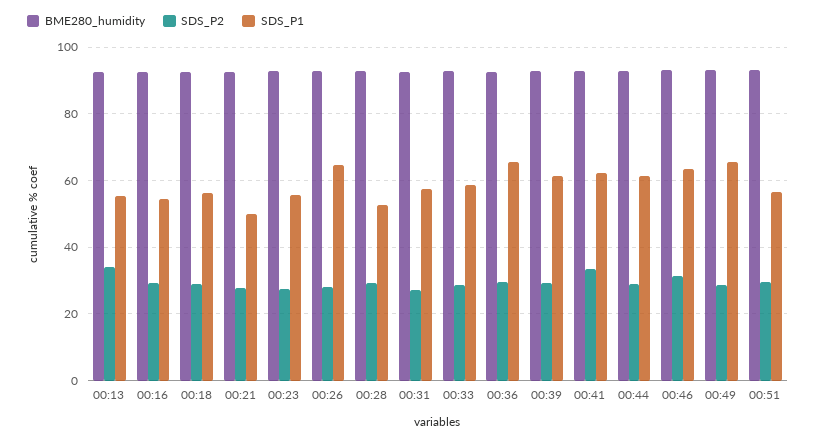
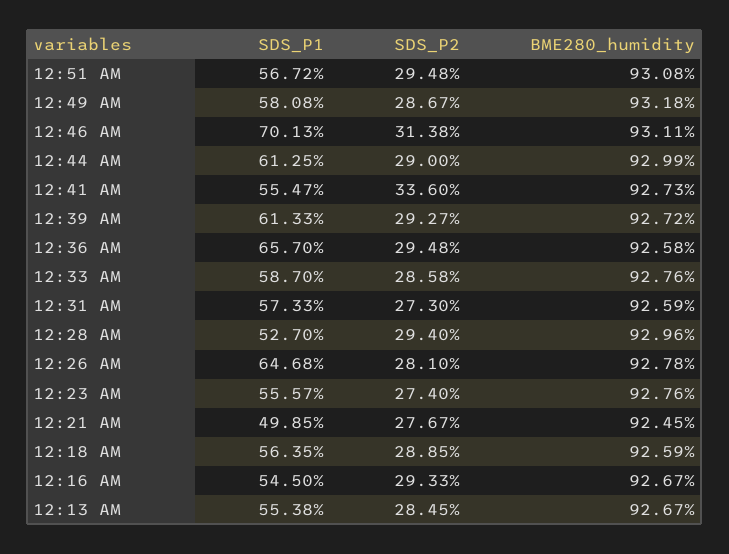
SDS_P2, 00:13: 34 -> 28.45
SDS_P1, 00:41: 62 -> 55.47
SDS_P1, 00:46: 64 -> 70.13
SDS_P1, 00:49: 66 -> 58.08

